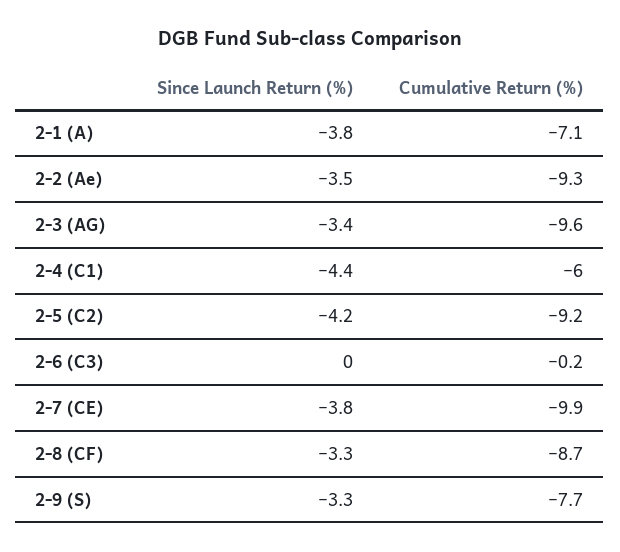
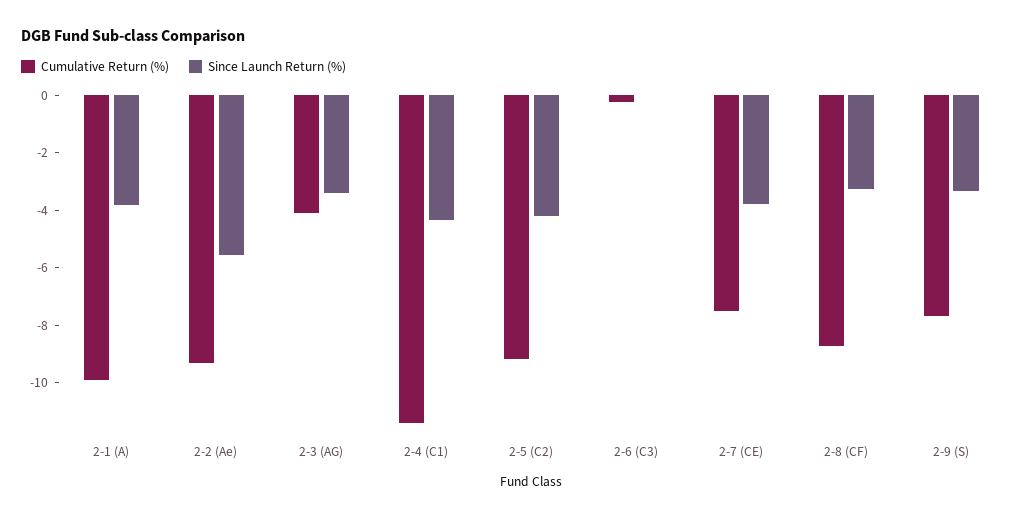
Cumulative Return (%), 2-1 (A): -7.1 -> -10
Since Launch Return (%), 2-2 (Ae): -3.5 -> -5.5
Cumulative Return (%), 2-3 (AG): -9.6 -> -4
Cumulative Return (%), 2-4 (C1): -6 -> -11.5
Cumulative Return (%), 2-7 (CE): -9.9 -> -7.5

